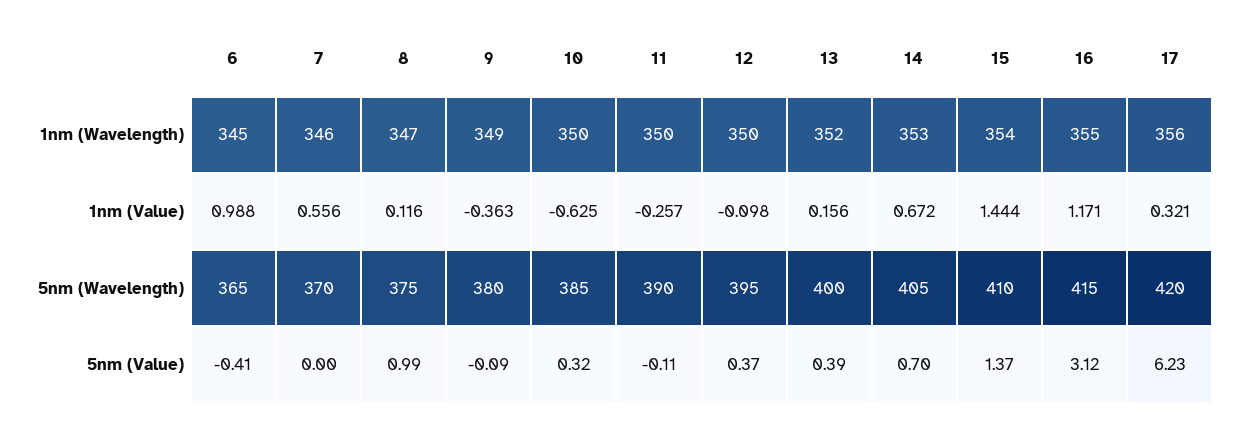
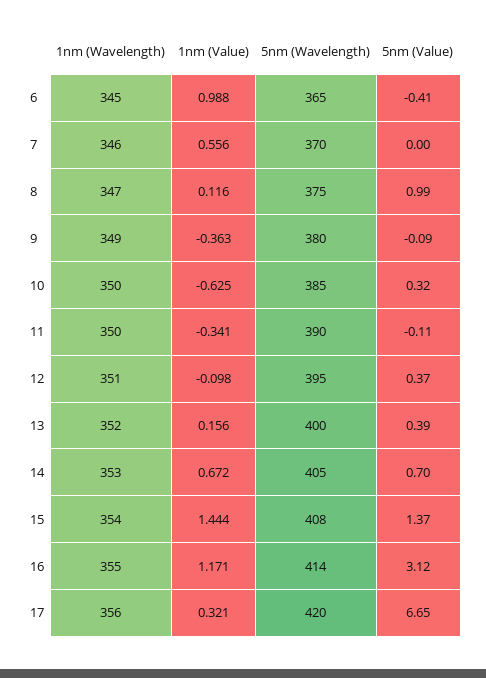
12, 1nm (Wavelength): 350 -> 351
11, 1nm (Value): -0.257 -> -0.341
15, 5nm (Wavelength): 410 -> 408
16, 5nm (Wavelength): 415 -> 414
17, 5nm (Value): 6.23 -> 6.65

